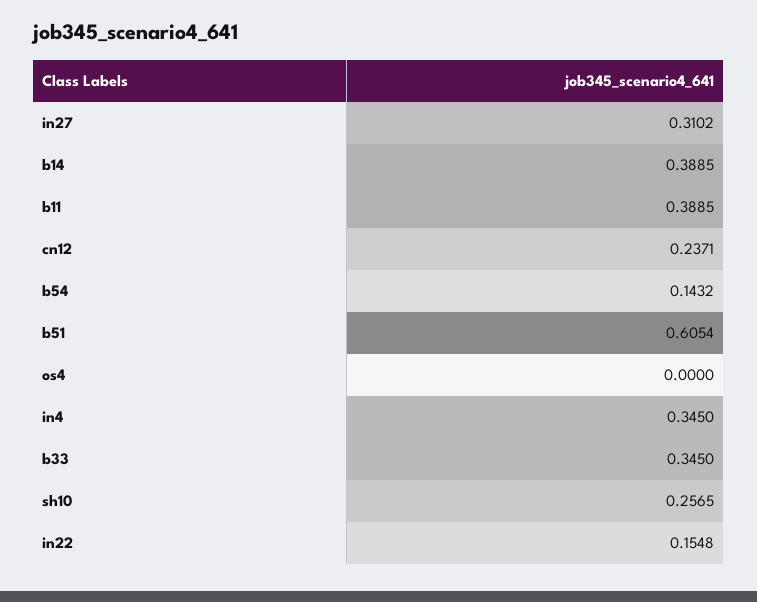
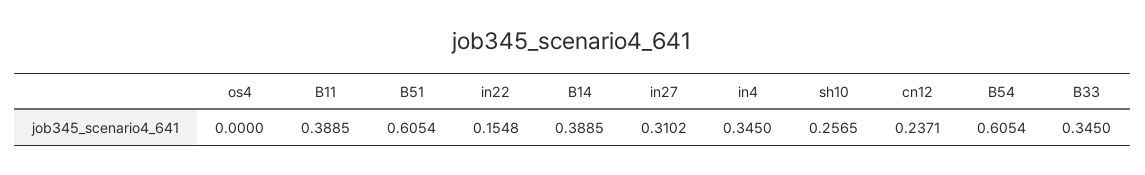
b54: 0.1432 -> 0.6054

